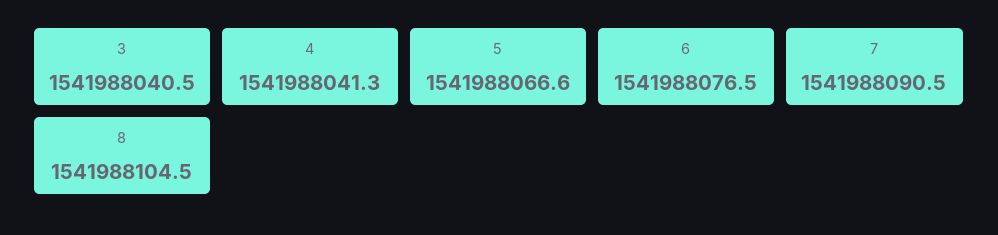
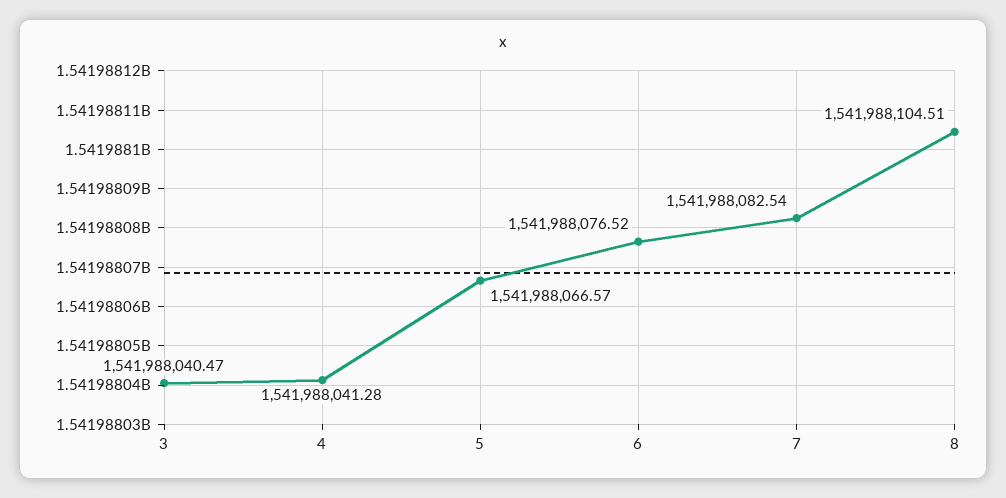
7: 1541988090.5 -> 1541988082.54

